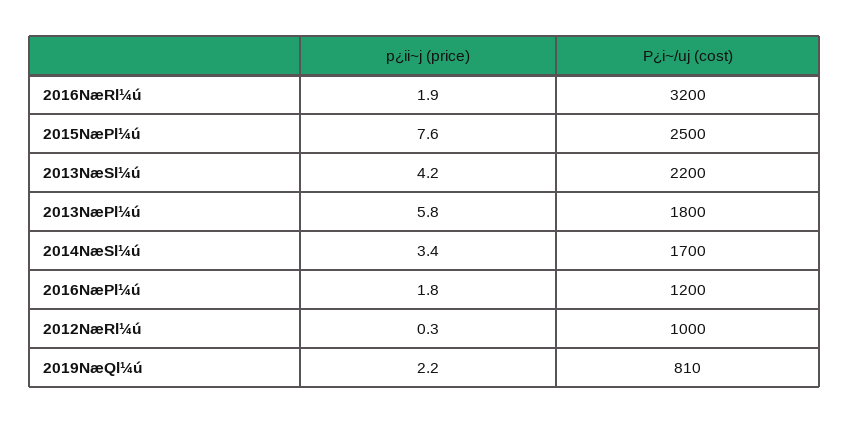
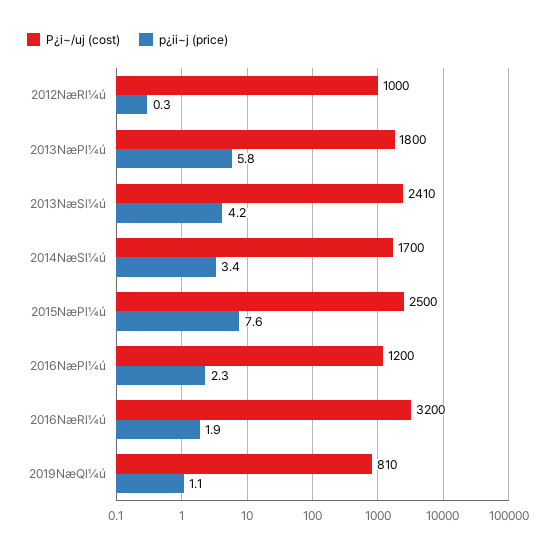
P¿i~/uj (cost), 2013NæSl¼ú: 2200 -> 2410
p¿ii~j (price), 2016NæPl¼ú: 1.8 -> 2.3
p¿ii~j (price), 2019NæQl¼ú: 2.2 -> 1.1

